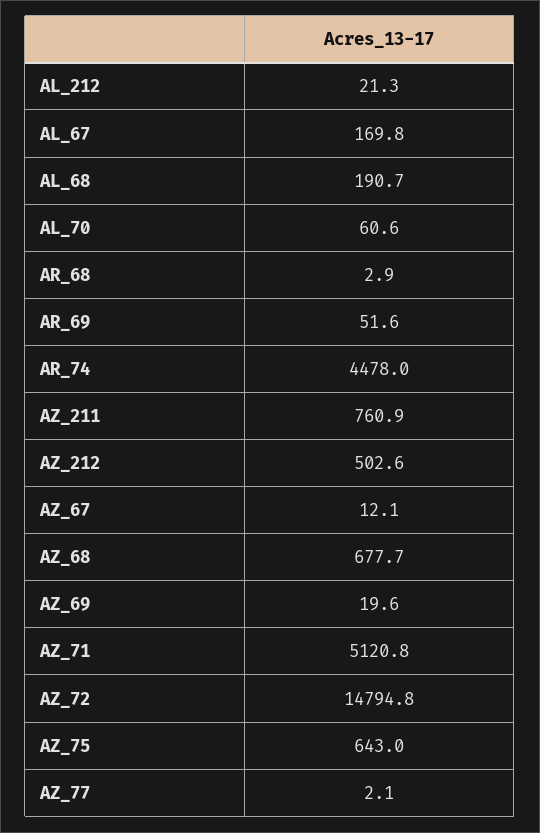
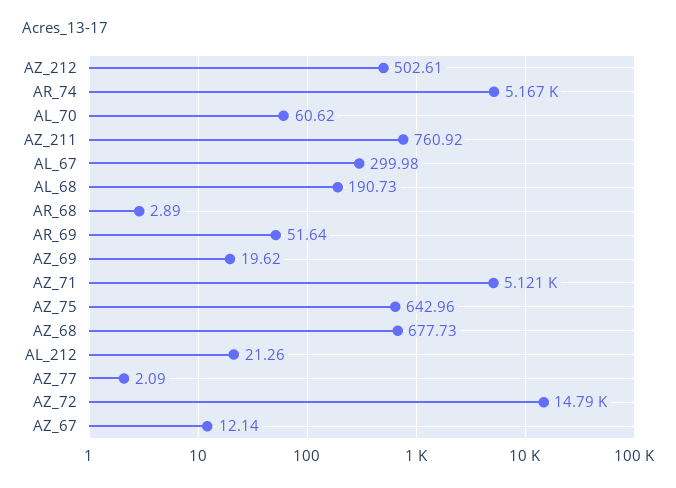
AL_67: 169.8 -> 299.98
AR_74: 4478 -> 5167

